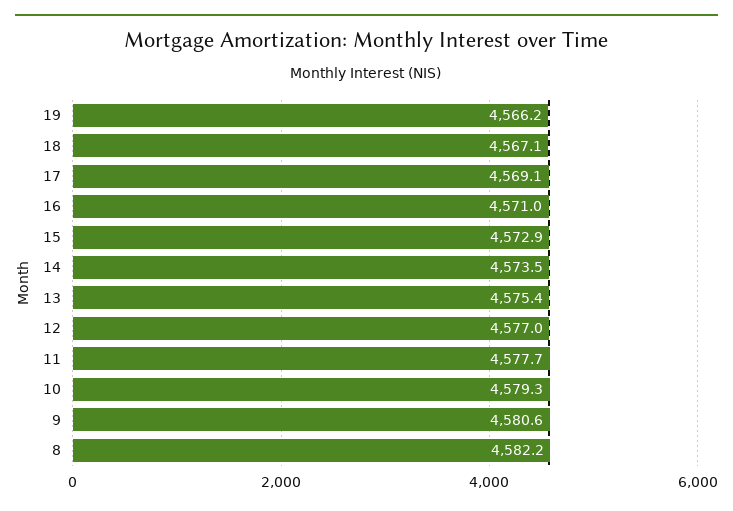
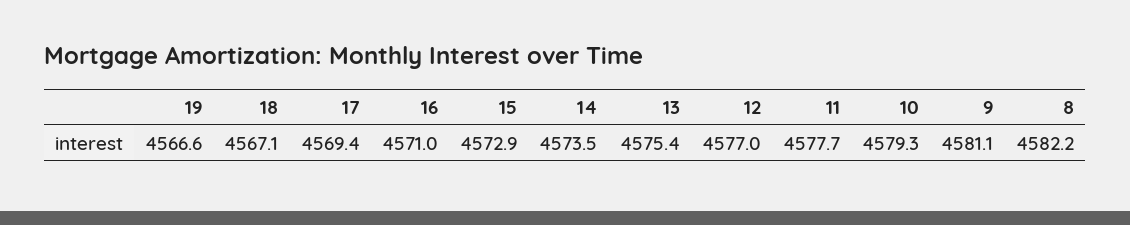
19: 4566.2 -> 4566.6
17: 4569.1 -> 4569.4
9: 4580.6 -> 4581.1

